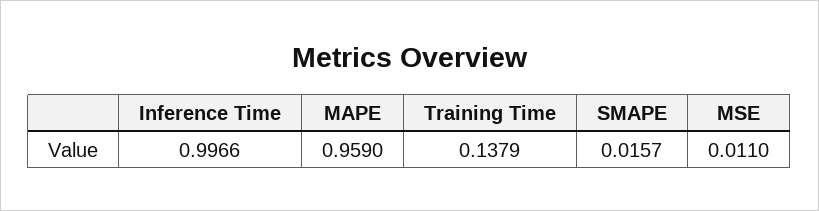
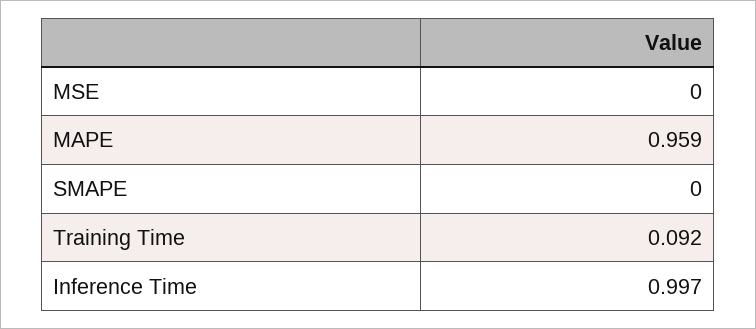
Training Time: 0.1379 -> 0.092
SMAPE: 0.0157 -> 0
MSE: 0.011 -> 0

